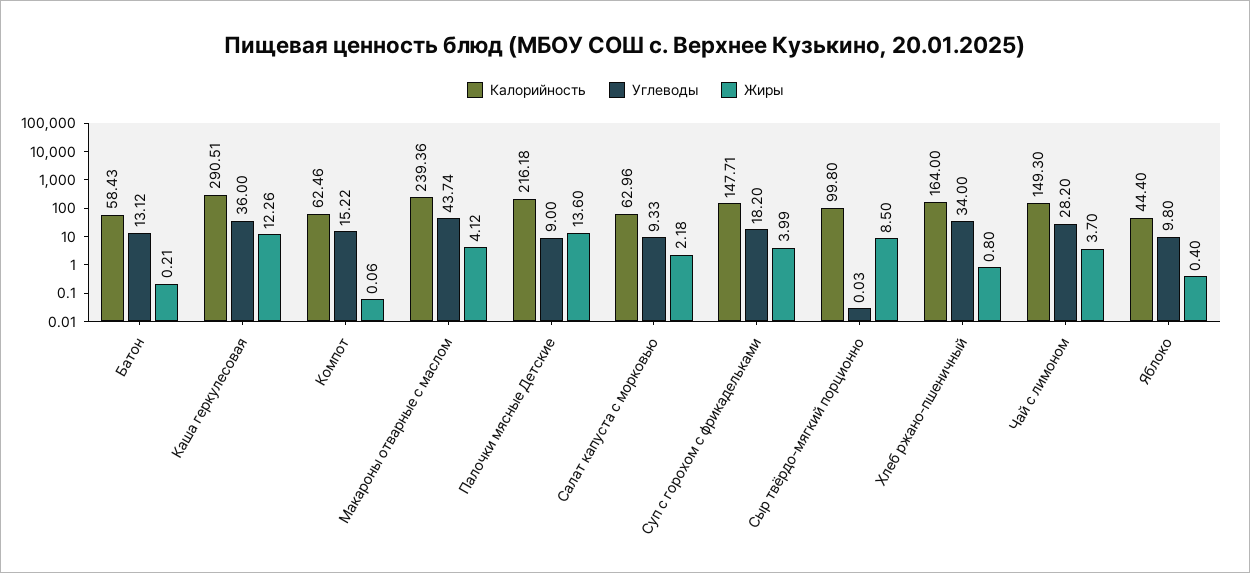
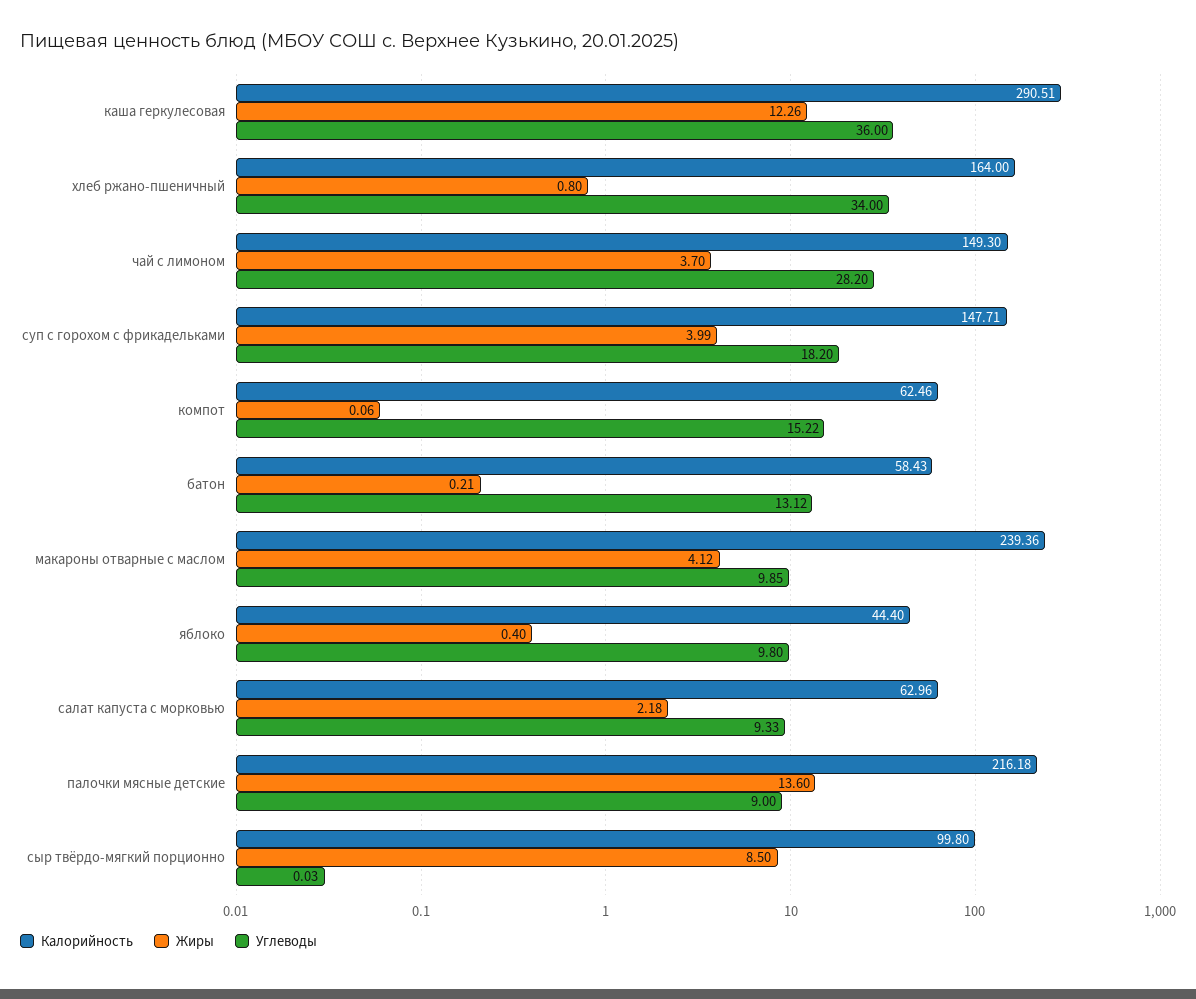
Углеводы, Макароны отварные с маслом: 43.74 -> 9.85

